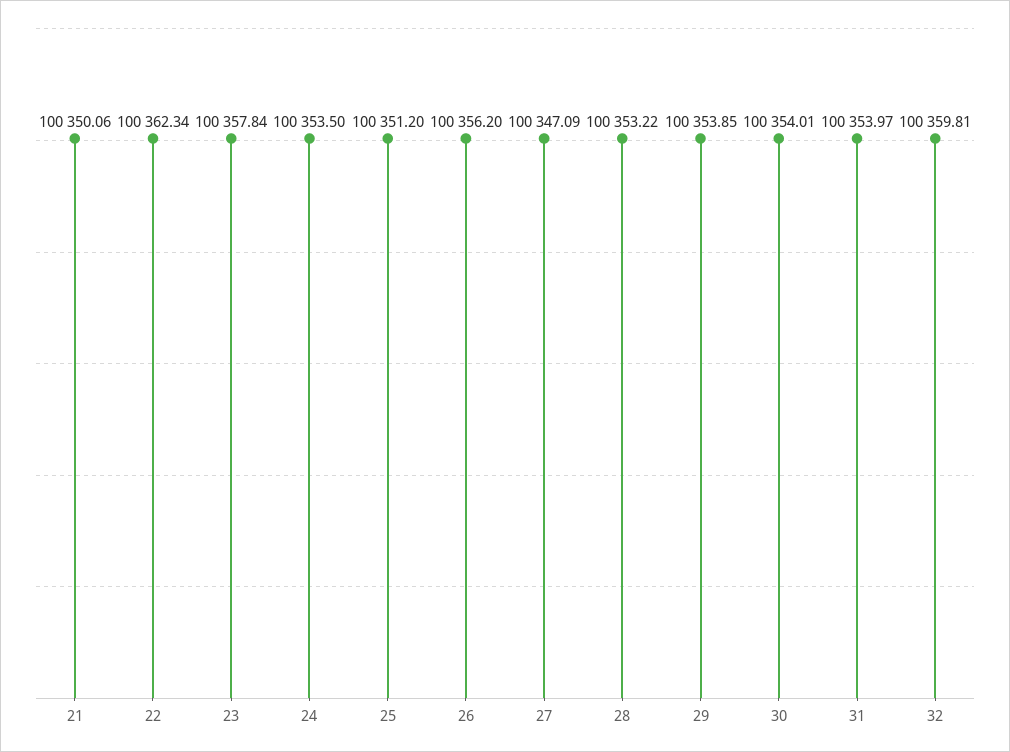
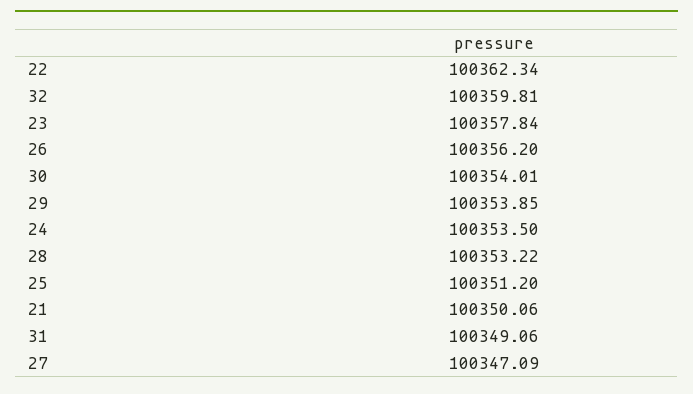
31: 100353.97 -> 100349.06

